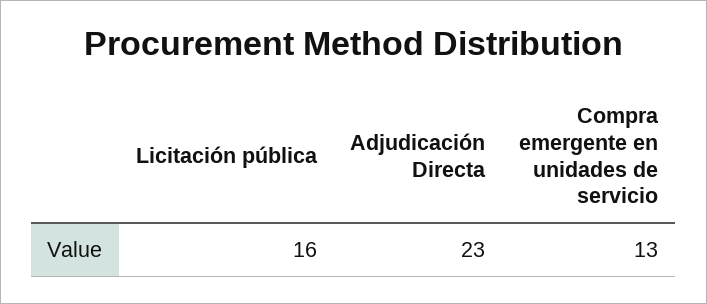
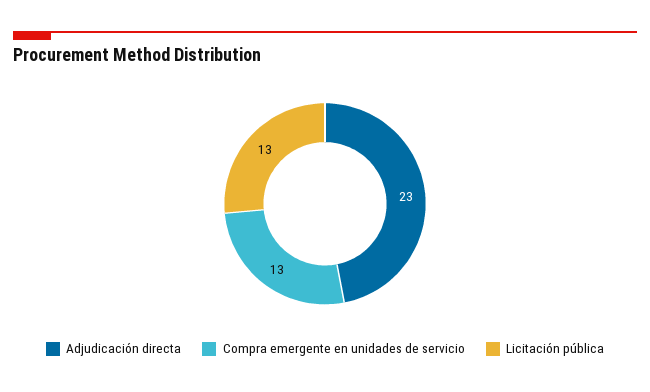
Licitación pública: 16 -> 13

